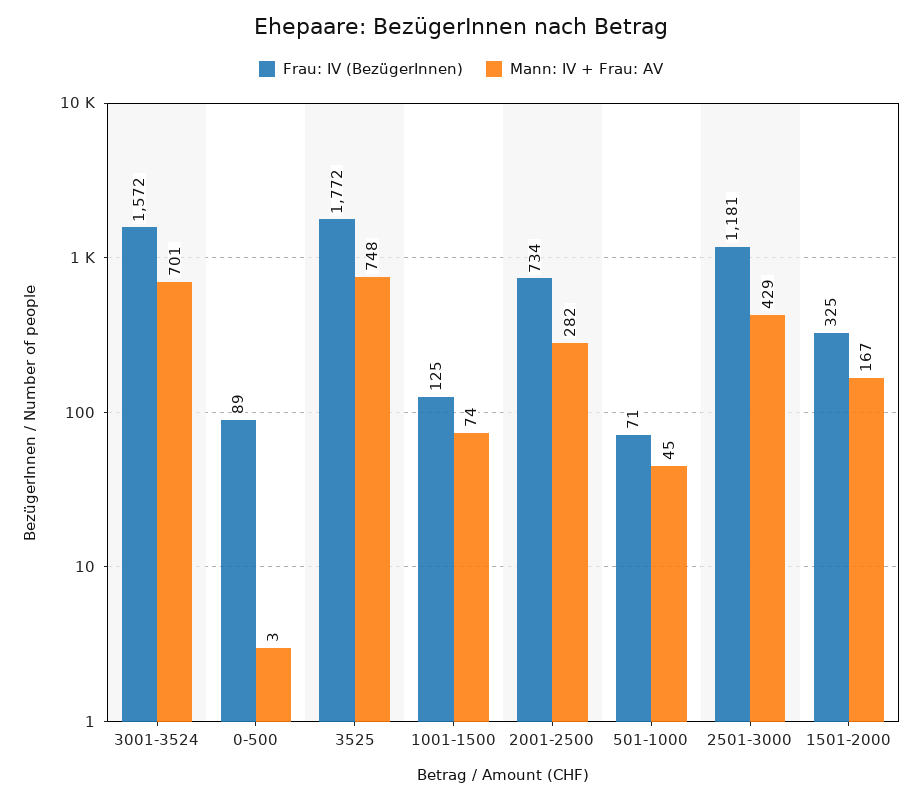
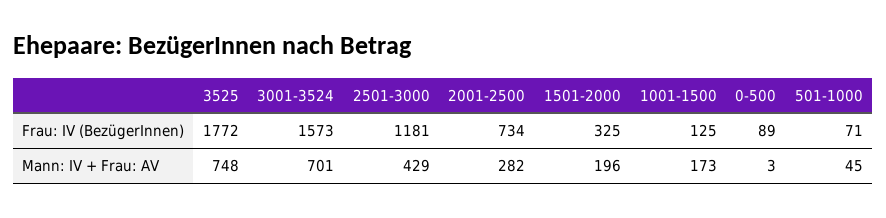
Frau: IV (BezügerInnen), 3001-3524: 1572 -> 1573
Mann: IV + Frau: AV, 1001-1500: 74 -> 173
Mann: IV + Frau: AV, 1501-2000: 167 -> 196

